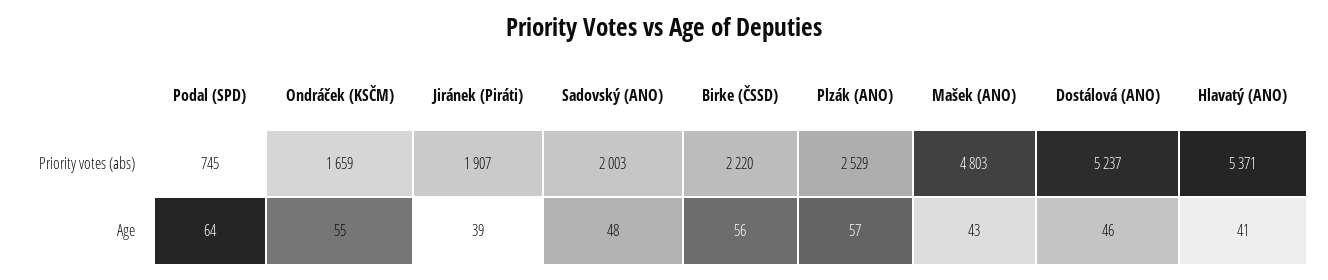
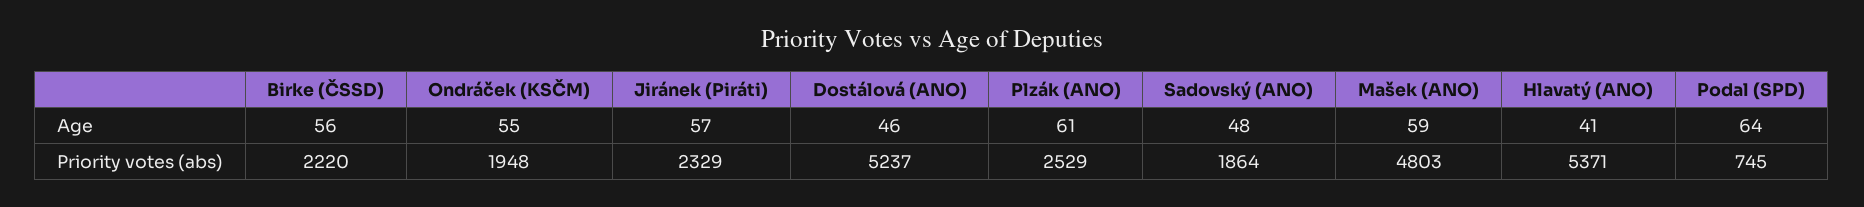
Ondráček (KSČM), Priority votes (abs): 1659 -> 1948
Jiránek (Piráti), Priority votes (abs): 1907 -> 2329
Sadovský (ANO), Priority votes (abs): 2003 -> 1864
Jiránek (Piráti), Age: 39 -> 57
Plzák (ANO), Age: 57 -> 61
Mašek (ANO), Age: 43 -> 59

